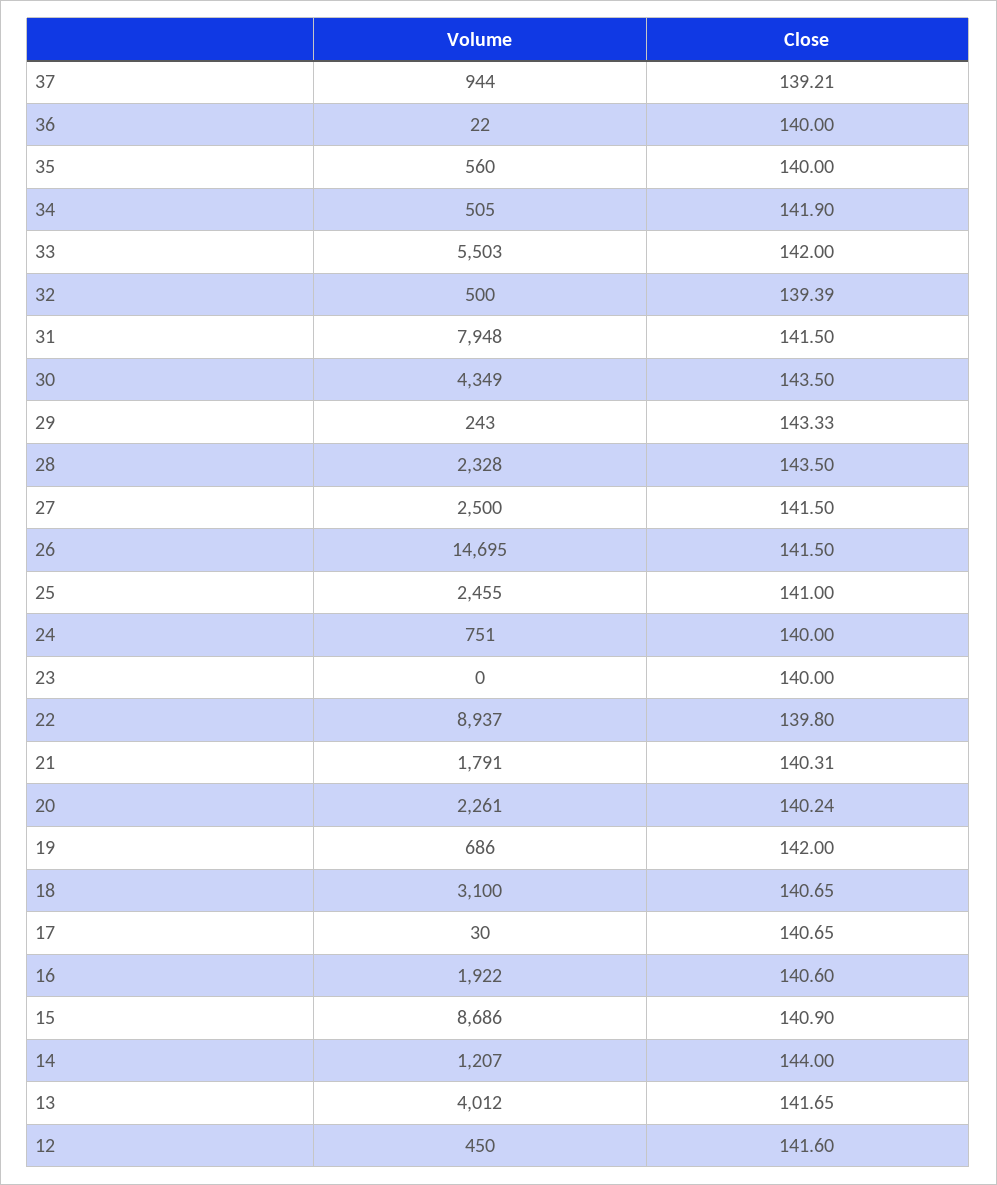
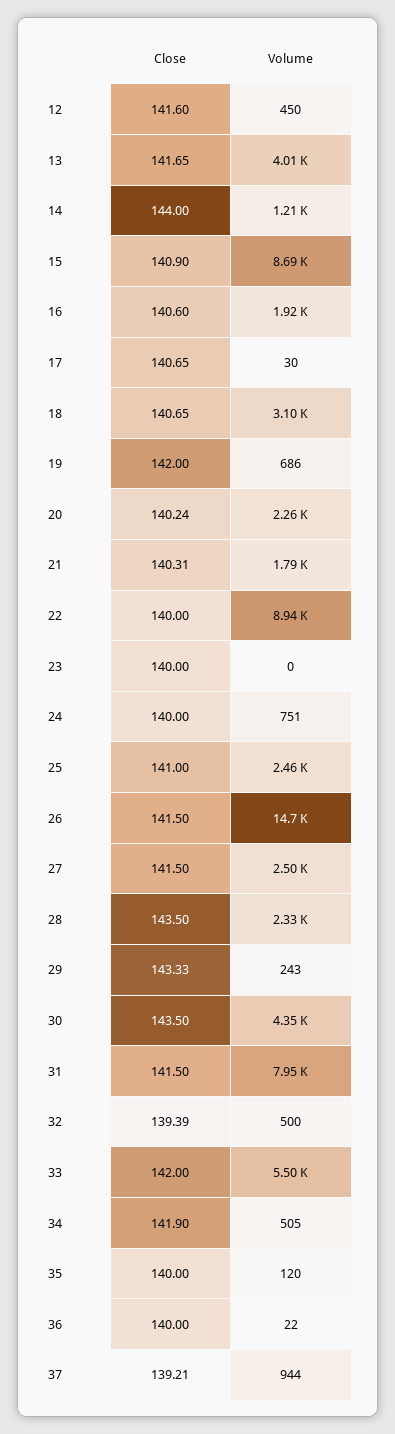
Volume, 35: 560 -> 120
Close, 22: 139.8 -> 140

